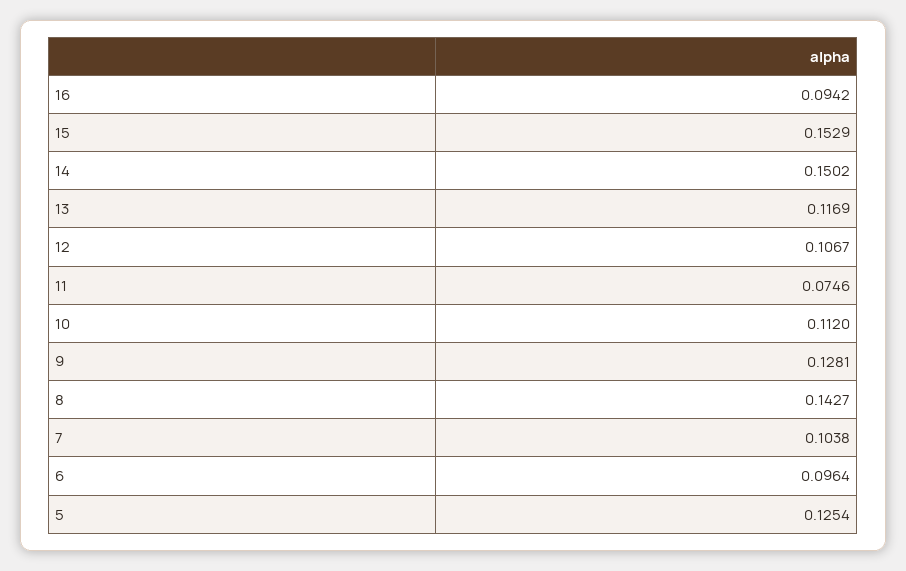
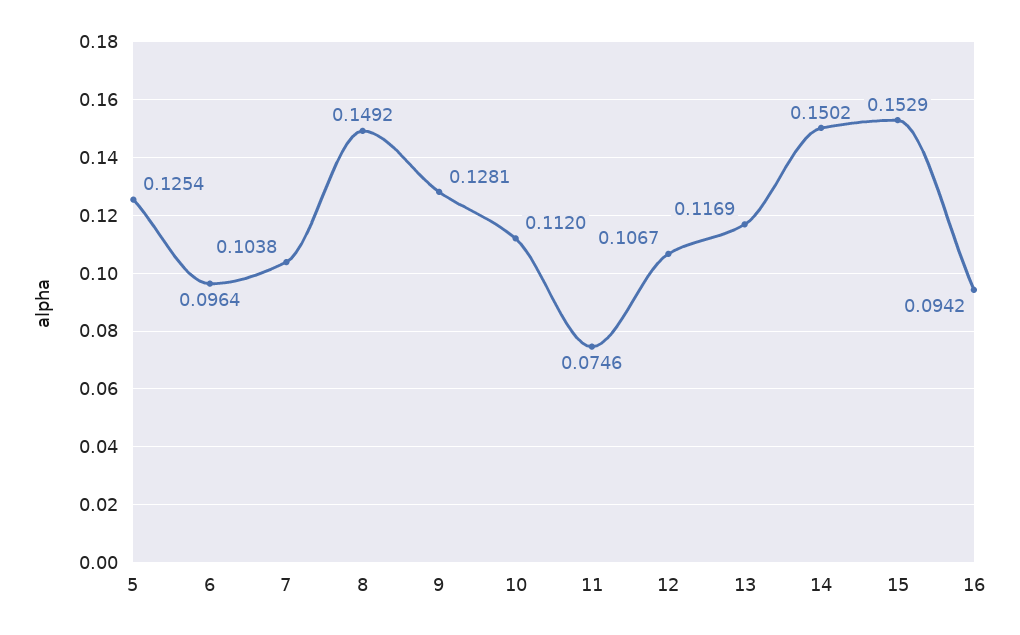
8: 0.1427 -> 0.1492

